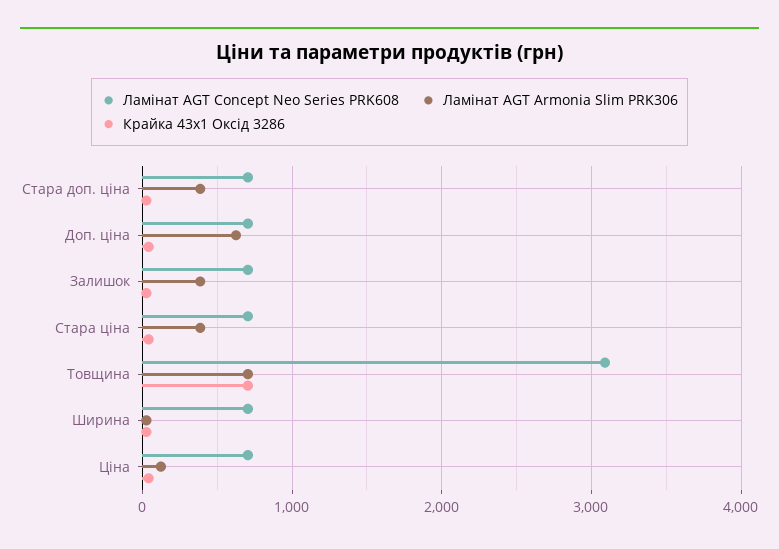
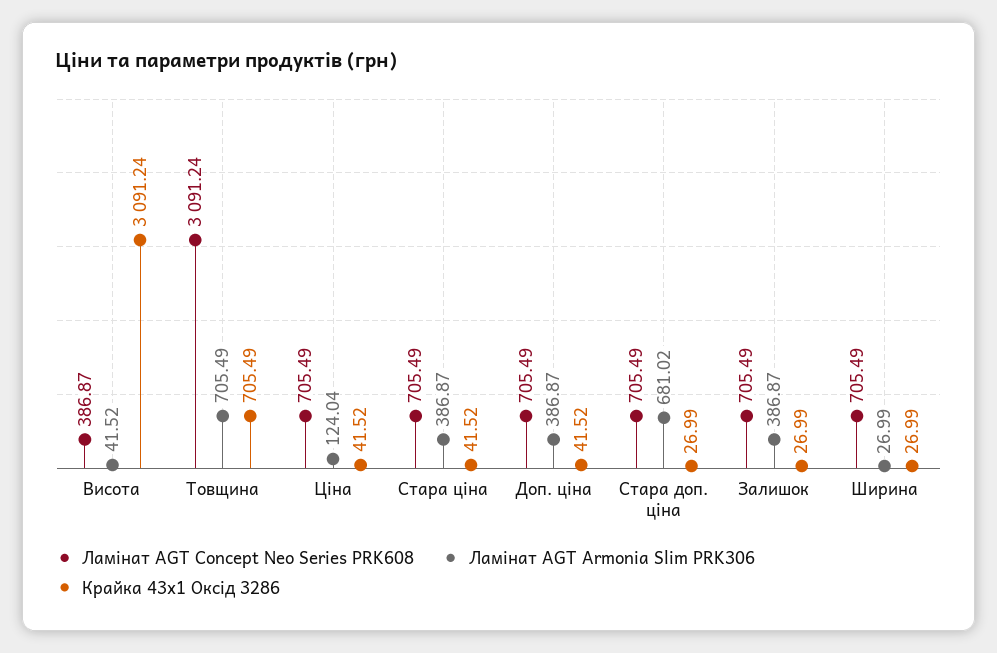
Ламінат AGT Armonia Slim PRK306, Стара доп. ціна: 400 -> 681.02
Ламінат AGT Armonia Slim PRK306, Доп. ціна: 600 -> 386.87
Ламінат AGT Concept Neo Series PRK608, Висота: none -> 386.87
Ламінат AGT Armonia Slim PRK306, Висота: none -> 41.52
Крайка 43x1 Оксід 3286, Висота: none -> 3091.24

